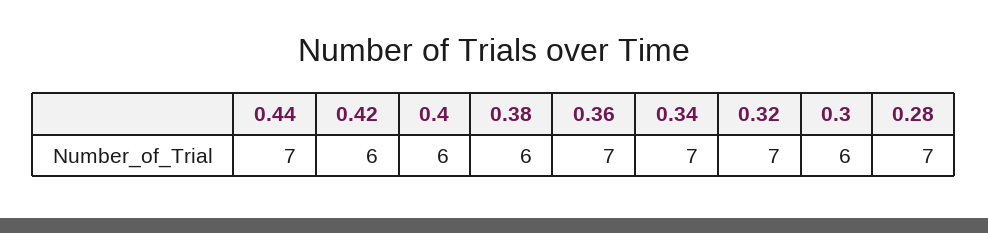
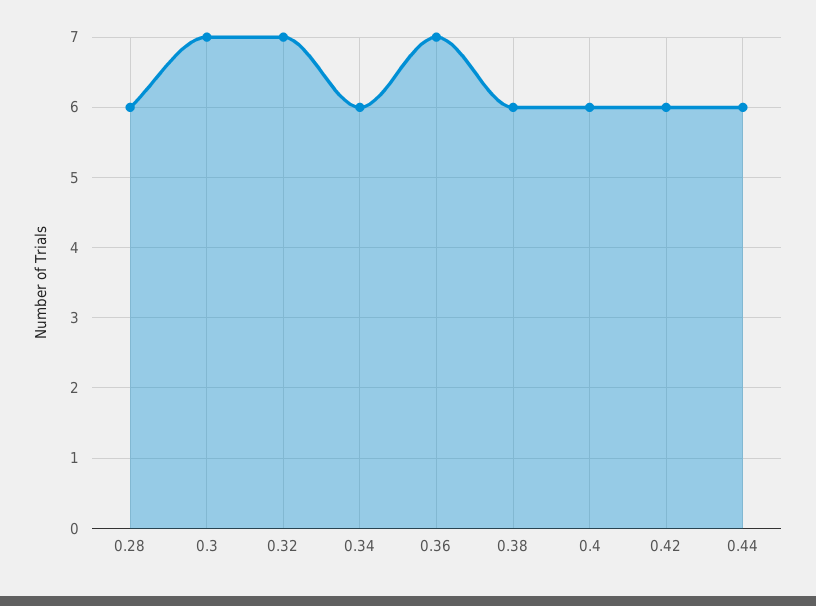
0.44: 7 -> 6
0.34: 7 -> 6
0.3: 6 -> 7
0.28: 7 -> 6

